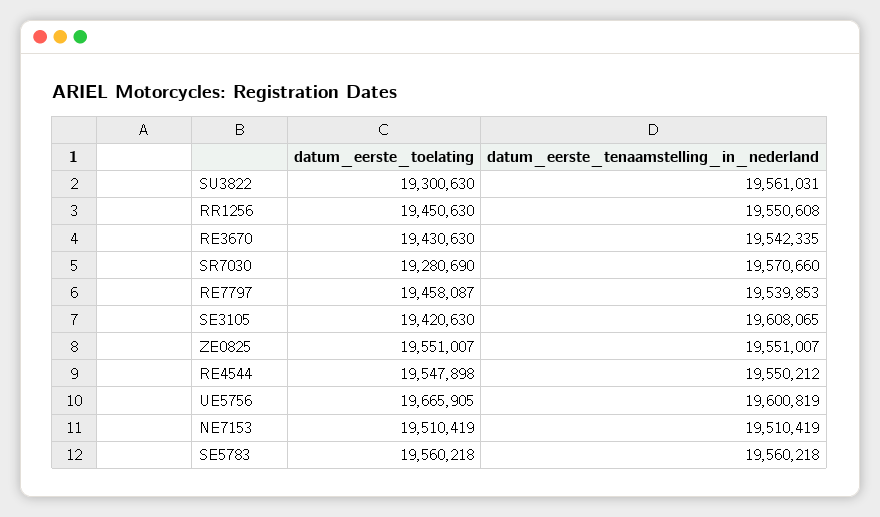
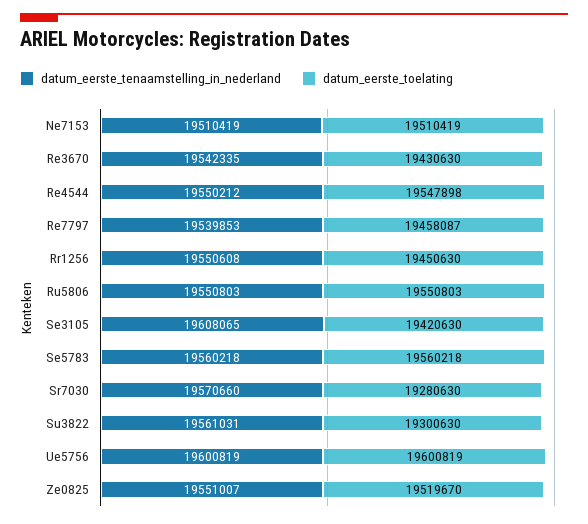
datum_eerste_toelating, SR7030: 19280690 -> 19280630
datum_eerste_toelating, ZE0825: 19551007 -> 19519670
datum_eerste_toelating, UE5756: 19665905 -> 19600819
datum_eerste_tenaamstelling_in_nederland, Ru5806: none -> 19550803
datum_eerste_toelating, Ru5806: none -> 19550803

